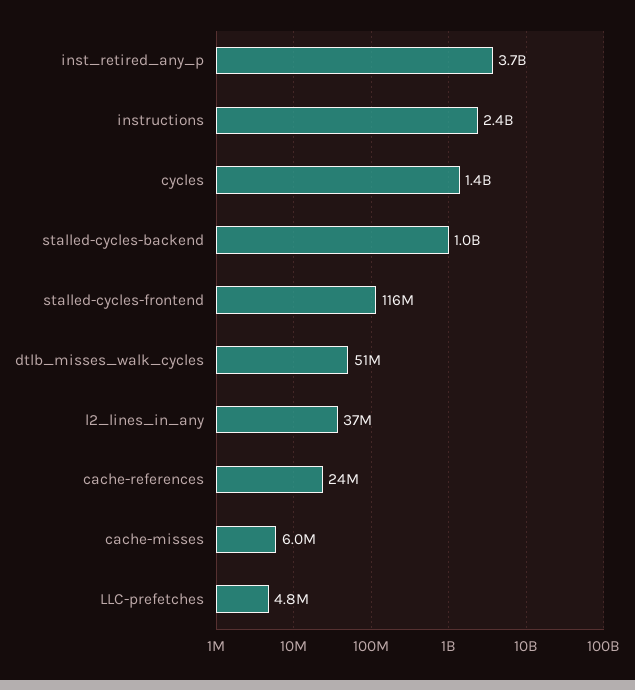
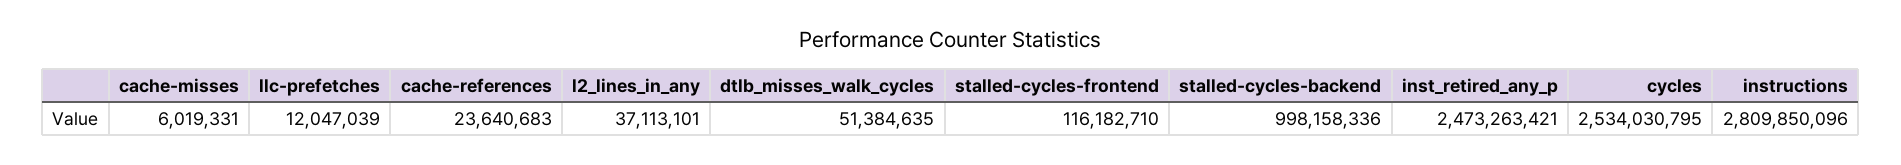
inst_retired_any_p: 3700000000 -> 2473263421
instructions: 2400000000 -> 2809850096
cycles: 1400000000 -> 2534030795
LLC-prefetches: 4800000 -> 12047039

